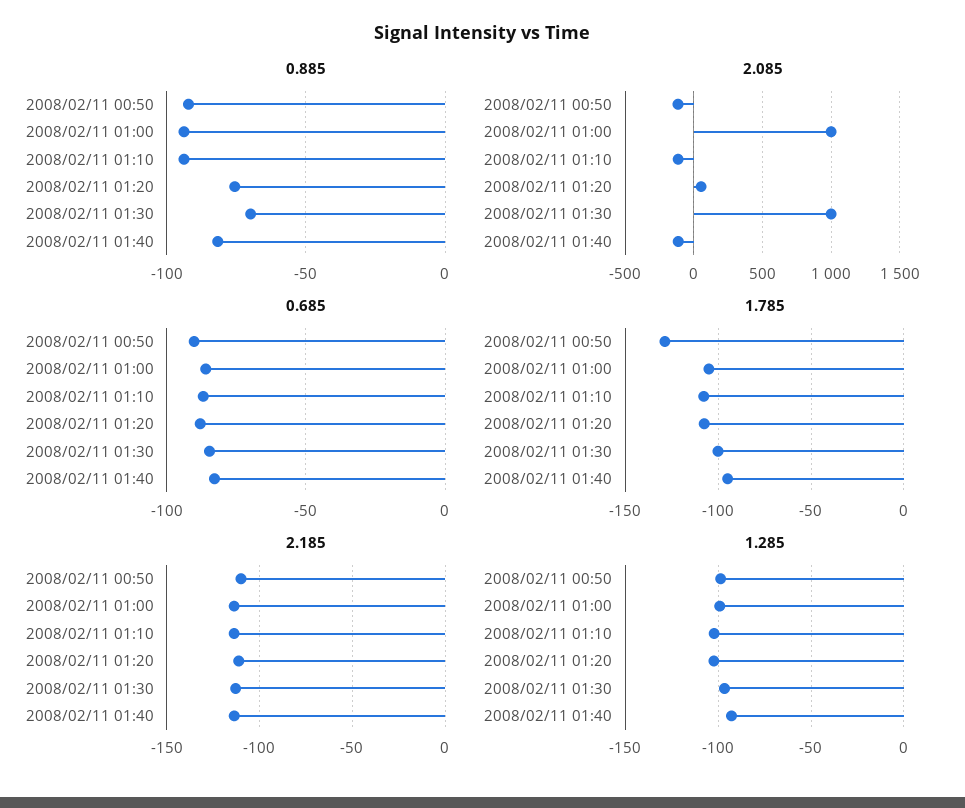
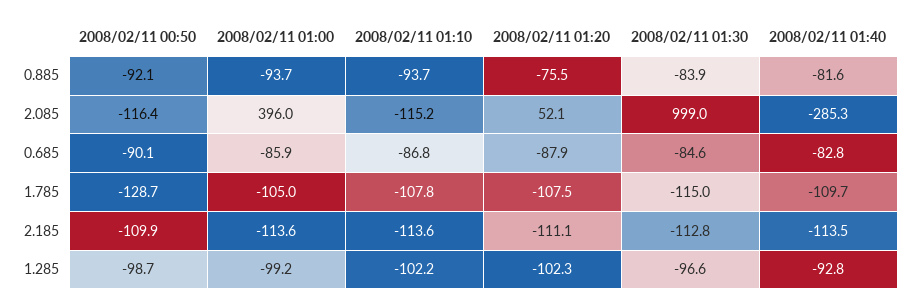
0.885, 2008/02/11 01:30: -70 -> -83.9
2.085, 2008/02/11 01:00: 1000 -> 396
2.085, 2008/02/11 01:40: -100 -> -285.3
1.785, 2008/02/11 01:30: -100 -> -115
1.785, 2008/02/11 01:40: -95 -> -109.7

